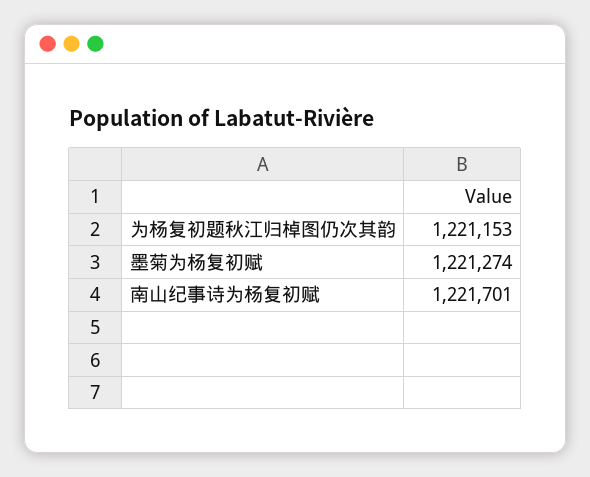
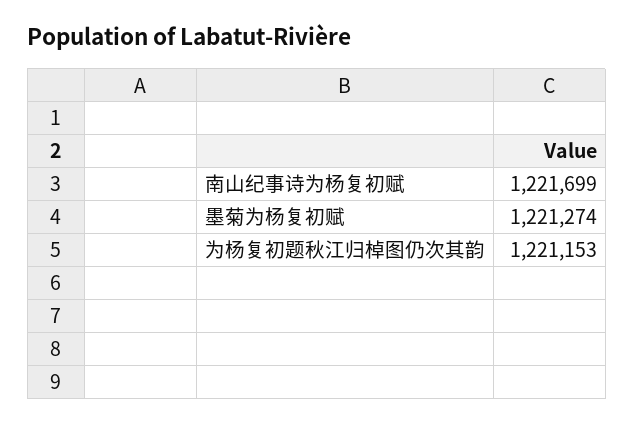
南山纪事诗为杨复初赋: 1221701 -> 1221699

